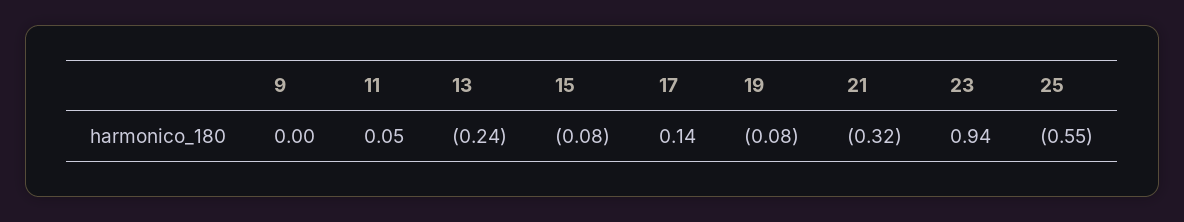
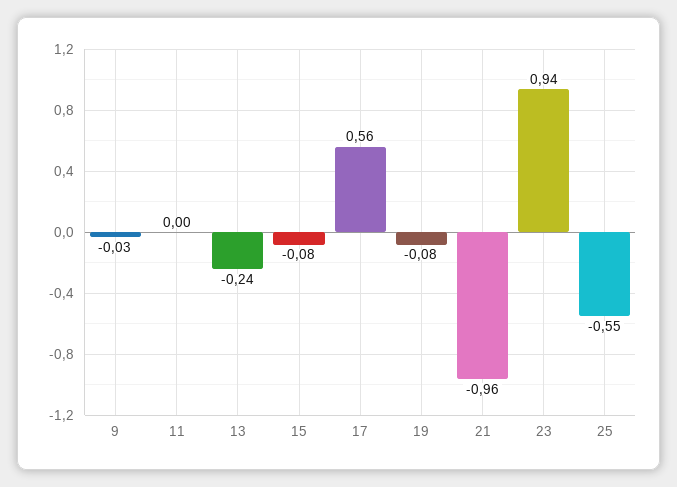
9: 0 -> -0.03
11: 0.05 -> 0
17: 0.14 -> 0.56
21: -0.32 -> -0.96

